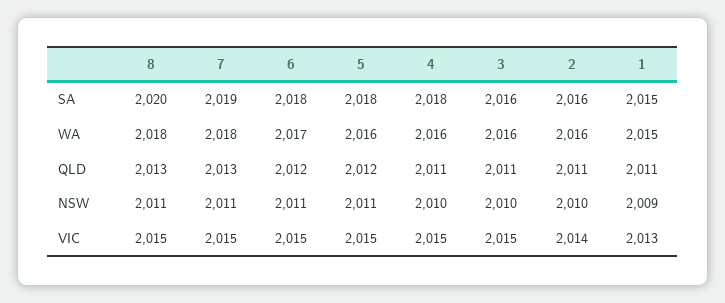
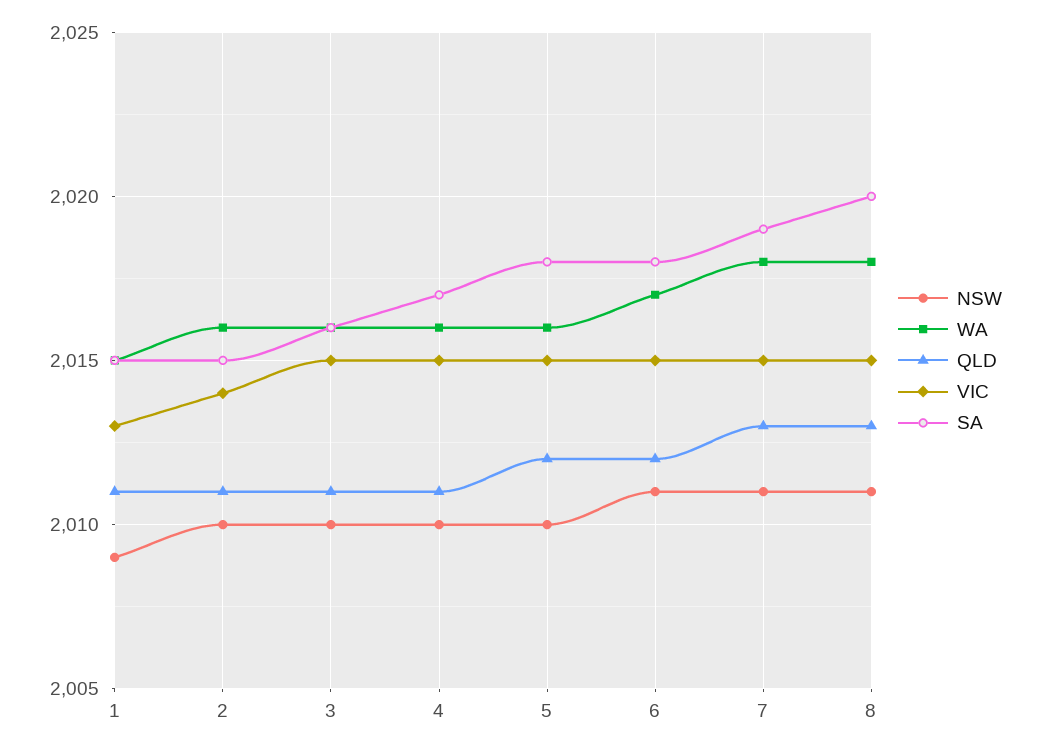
SA, 4: 2018 -> 2017
SA, 2: 2016 -> 2015
NSW, 5: 2011 -> 2010

